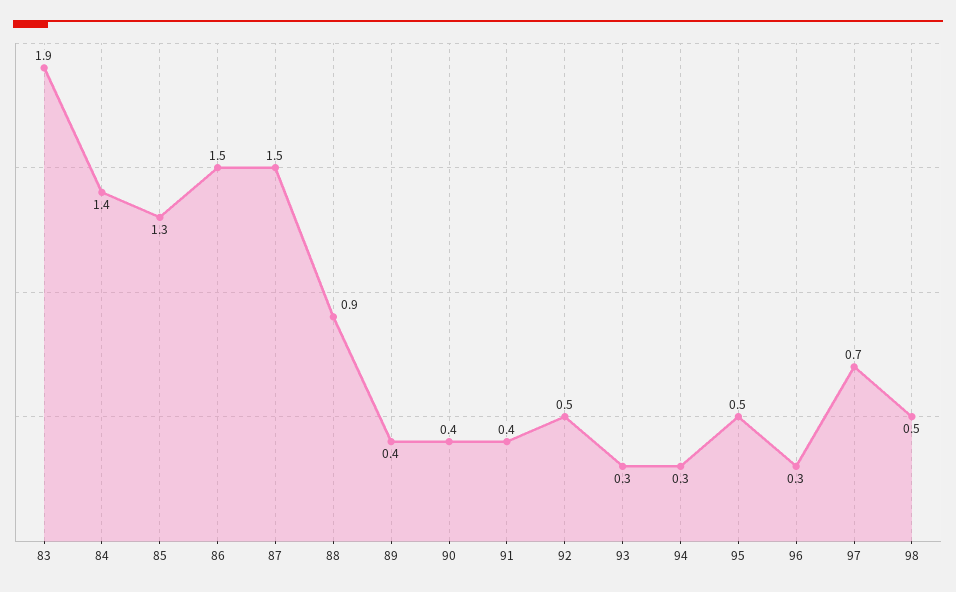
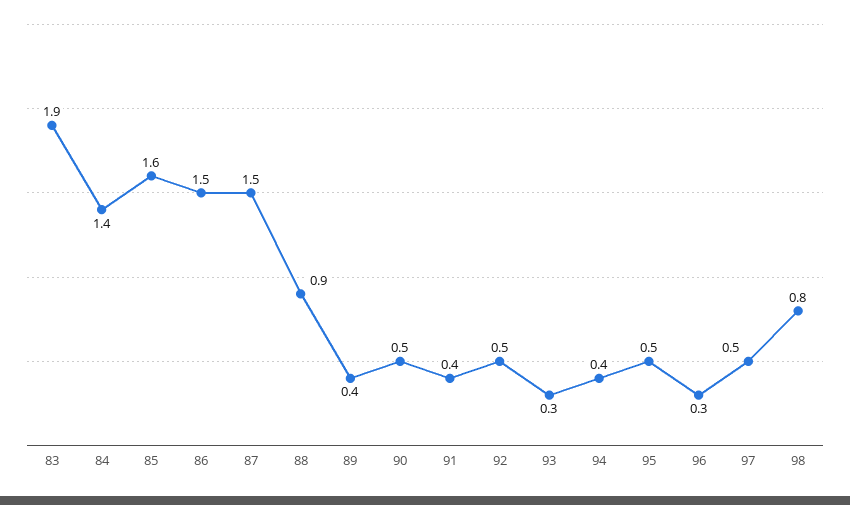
85: 1.3 -> 1.6
90: 0.4 -> 0.5
94: 0.3 -> 0.4
97: 0.7 -> 0.5
98: 0.5 -> 0.8

